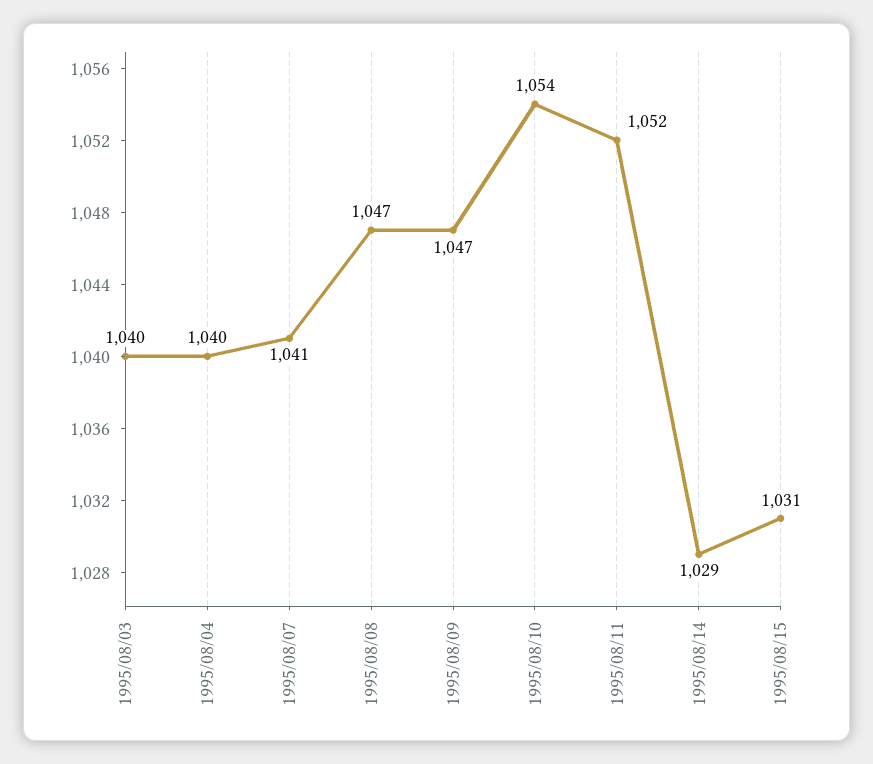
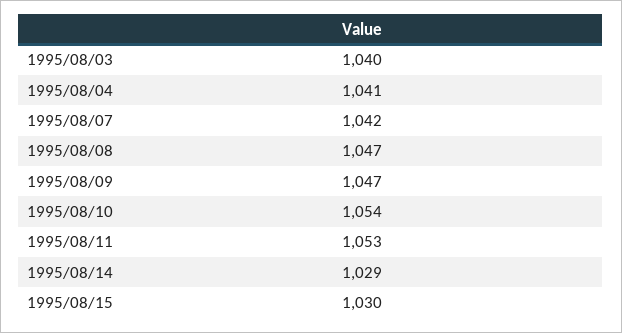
1995/08/04: 1040 -> 1041
1995/08/07: 1041 -> 1042
1995/08/11: 1052 -> 1053
1995/08/15: 1031 -> 1030

